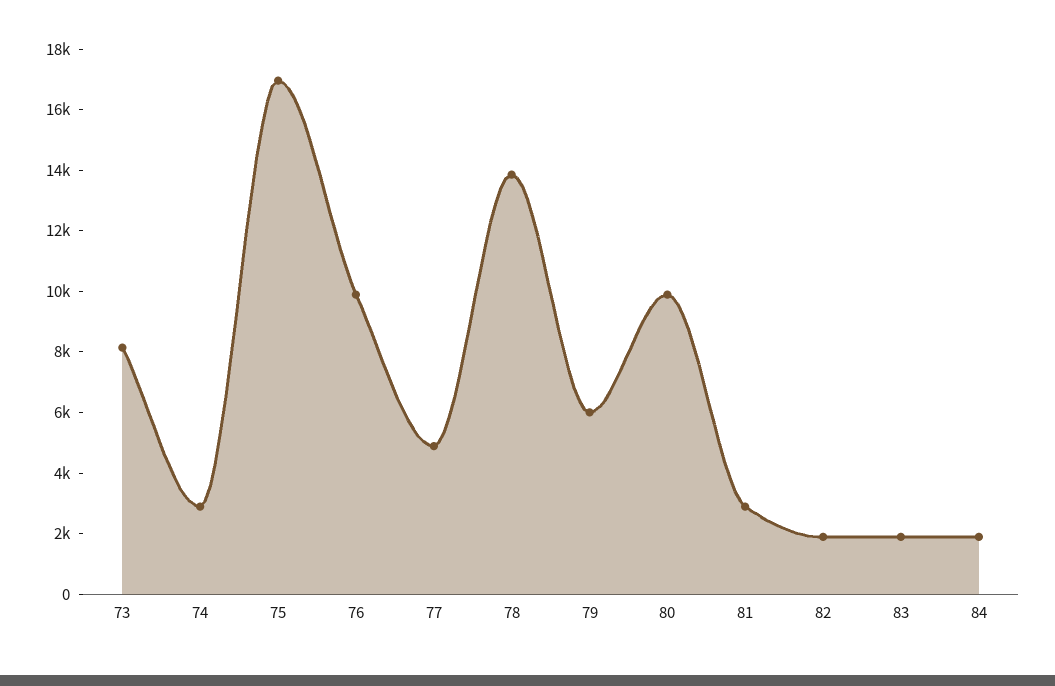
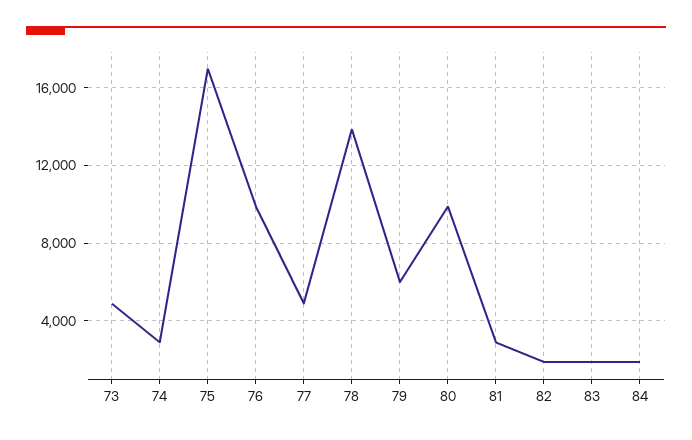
73: 8000 -> 5000

